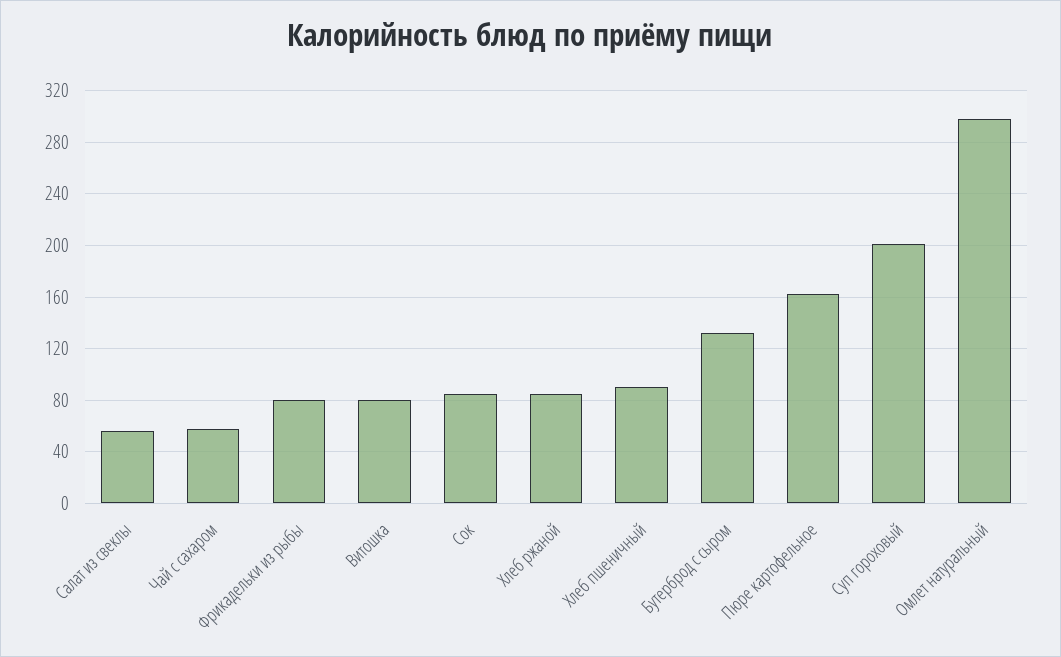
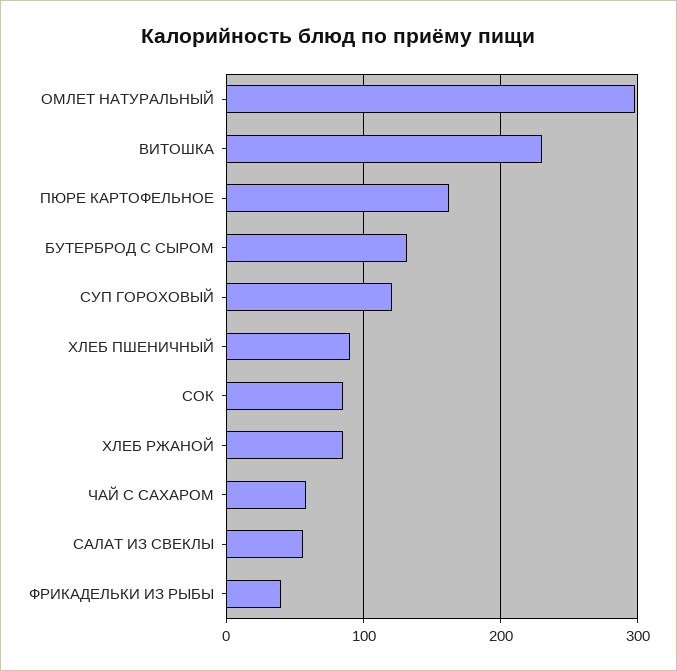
Фрикадельки из рыбы: 80 -> 40
Витошка: 80 -> 230
Суп гороховый: 200 -> 120

